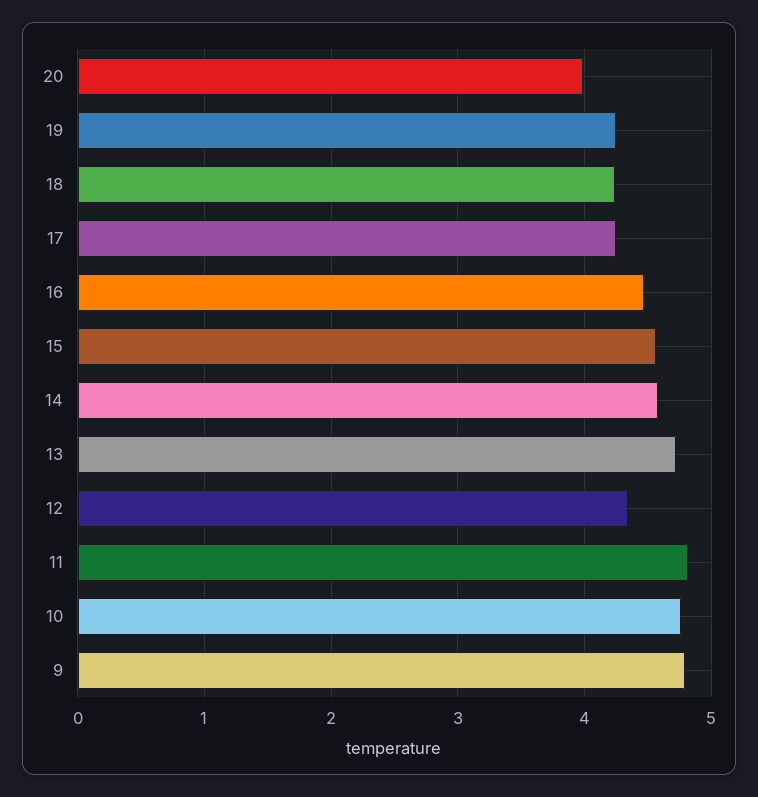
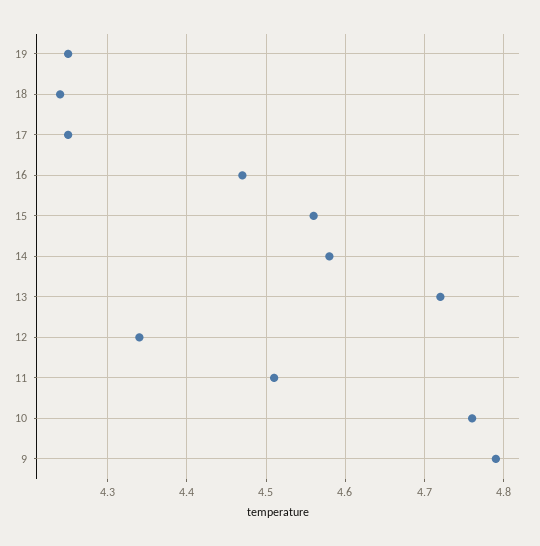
20: 4 -> none
11: 4.8 -> 4.51

